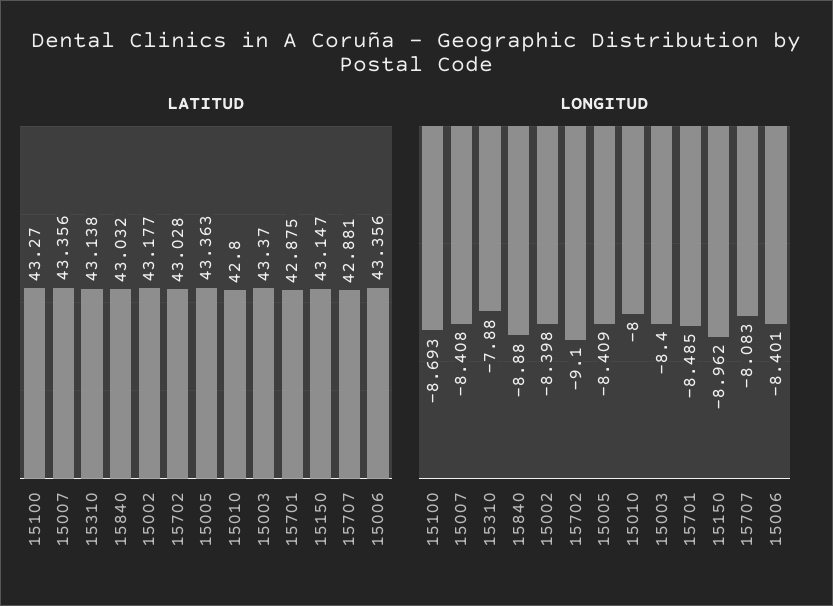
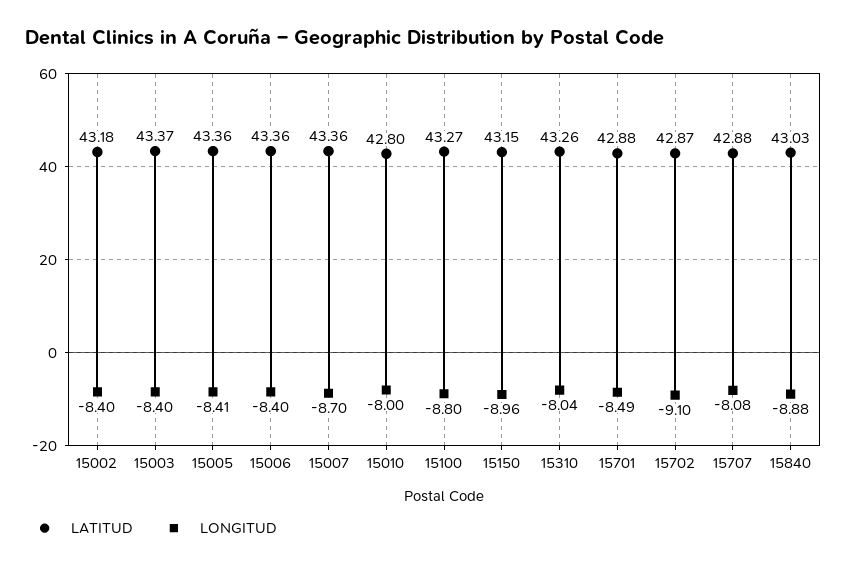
LATITUD, 15310: 43.138 -> 43.26
LATITUD, 15702: 43.028 -> 42.87
LONGITUD, 15100: -8.693 -> -8.8
LONGITUD, 15007: -8.408 -> -8.7
LONGITUD, 15310: -7.88 -> -8.04

